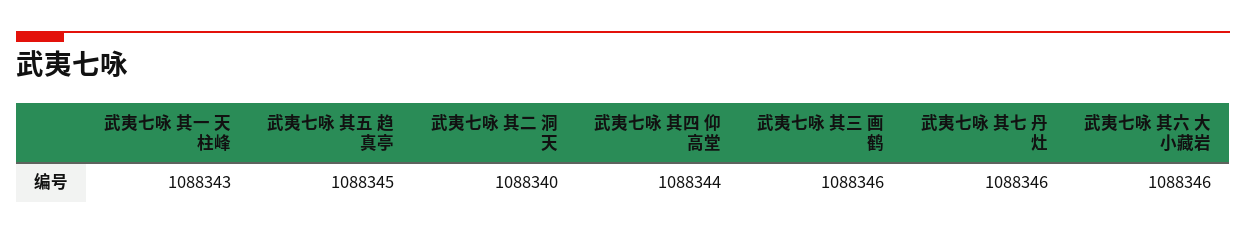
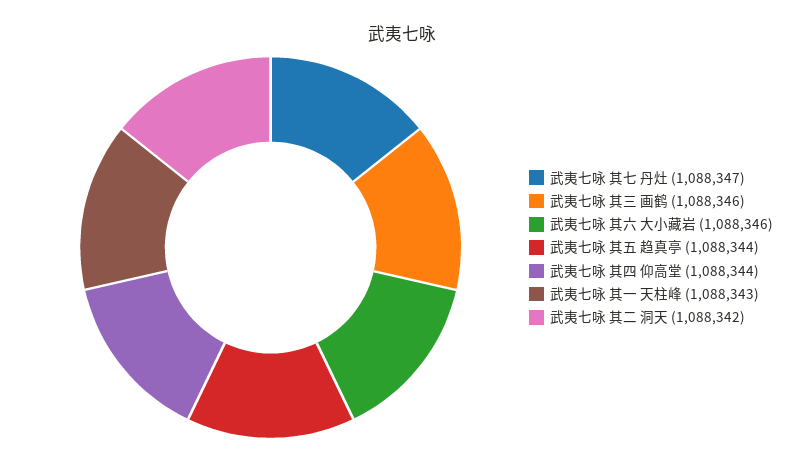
武夷七咏 其五 趋真亭: 1088345 -> 1088344
武夷七咏 其二 洞天: 1088340 -> 1088342
武夷七咏 其七 丹灶: 1088346 -> 1088347

